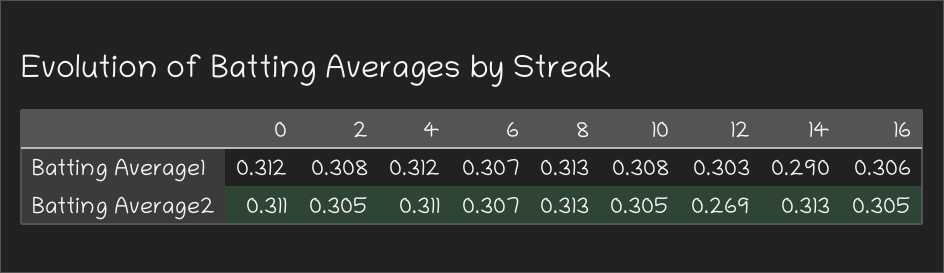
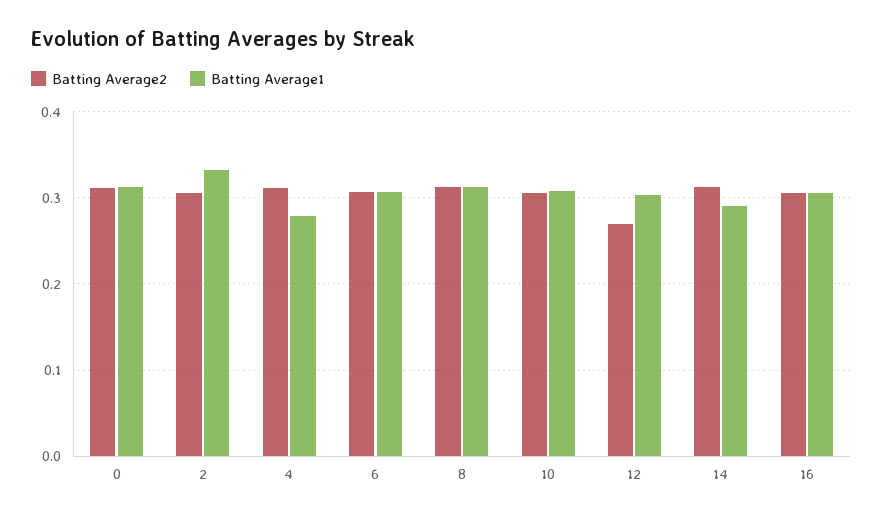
Batting Average1, 2: 0.308 -> 0.33
Batting Average1, 4: 0.312 -> 0.28

